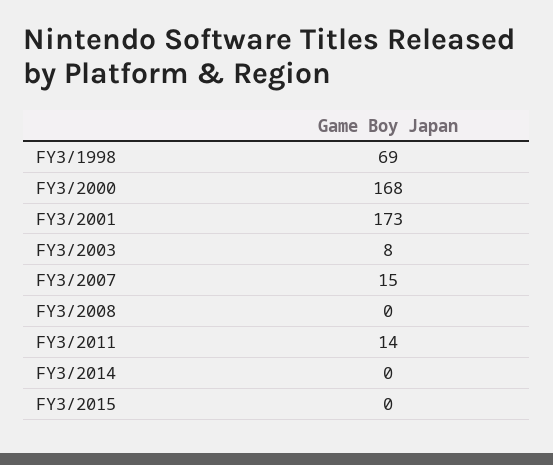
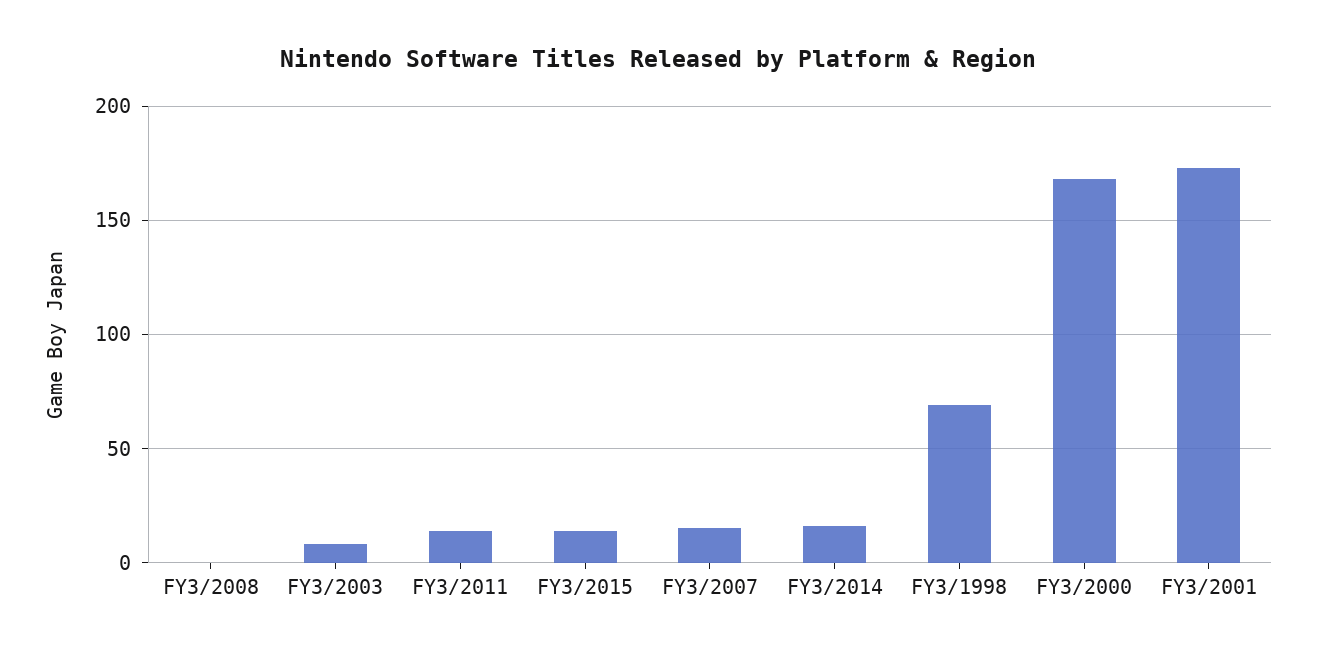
FY3/2014: 0 -> 15
FY3/2015: 0 -> 15

